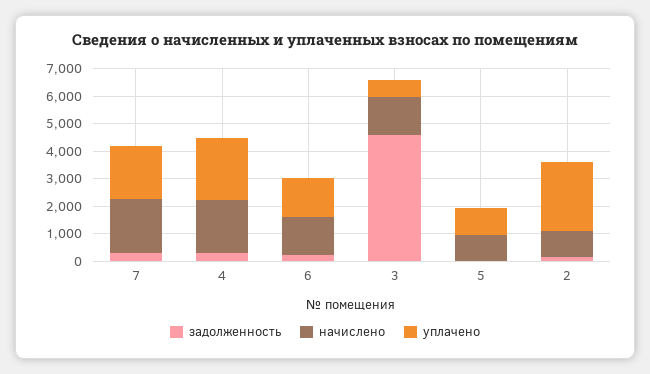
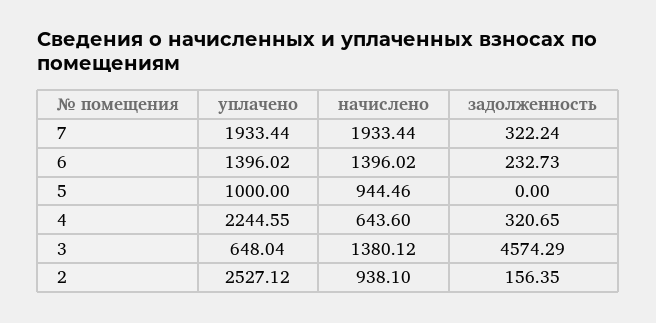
начислено, 4: 2000 -> 643.6

